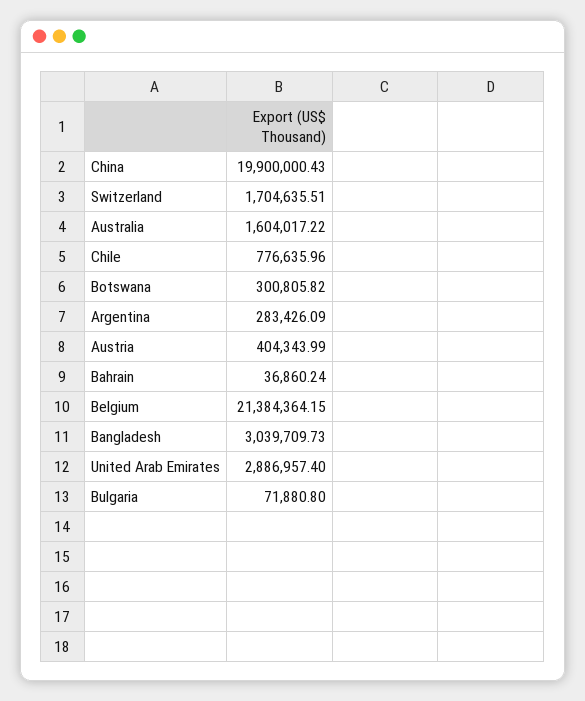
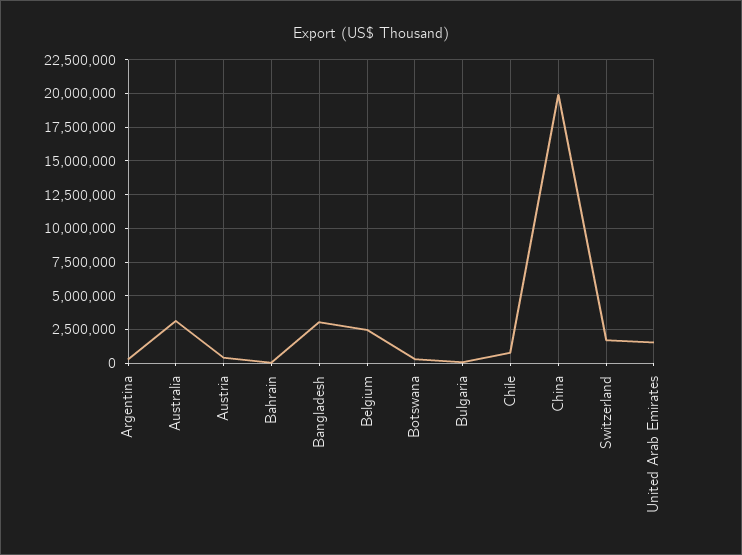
Australia: 1604017.22 -> 3000000
Belgium: 21384364.15 -> 2500000
United Arab Emirates: 2886957.4 -> 1500000

